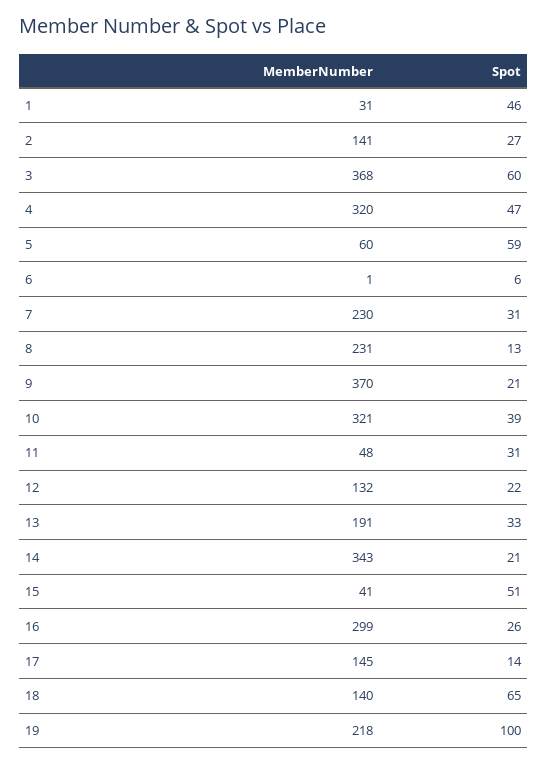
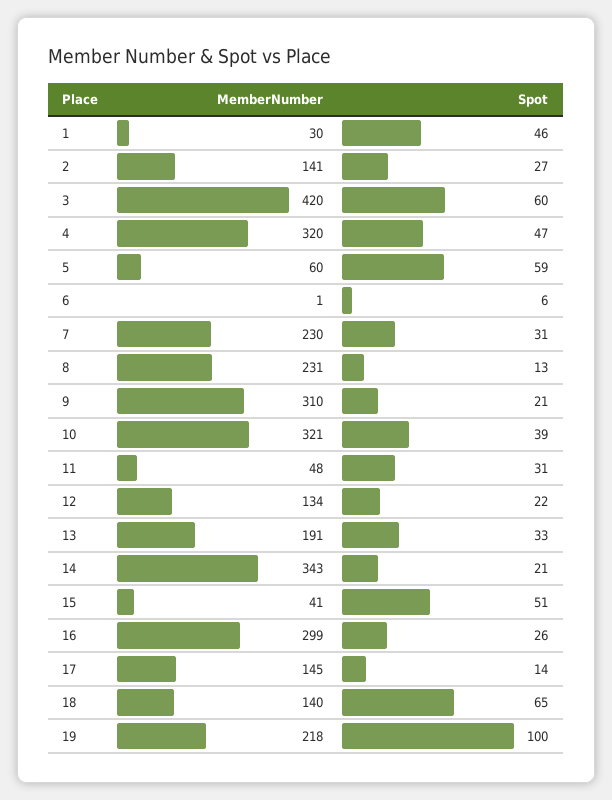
MemberNumber, 1: 31 -> 30
MemberNumber, 3: 368 -> 420
MemberNumber, 9: 370 -> 310
MemberNumber, 12: 132 -> 134

